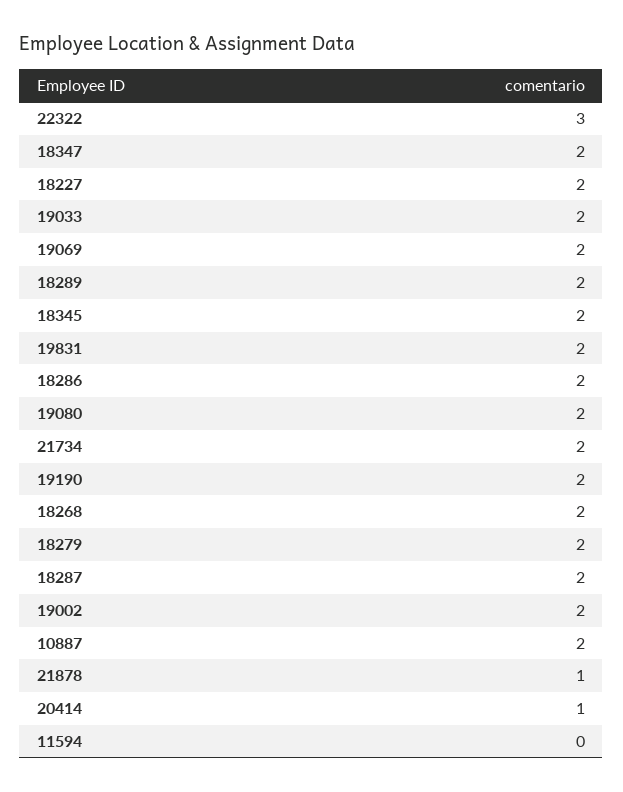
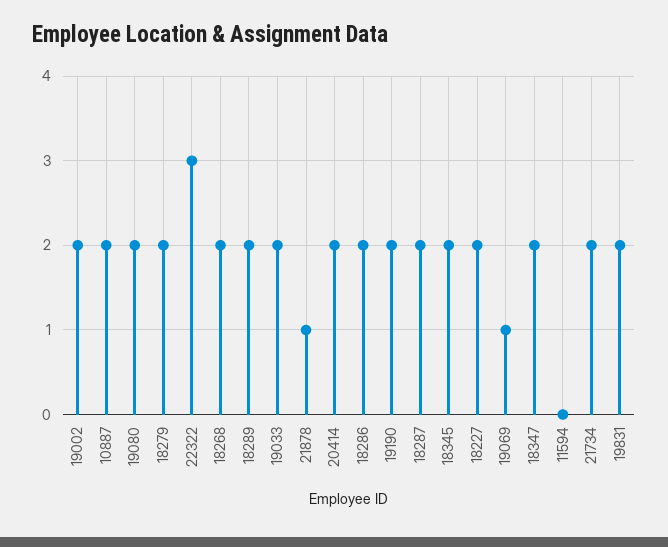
19069: 2 -> 1
20414: 1 -> 2

